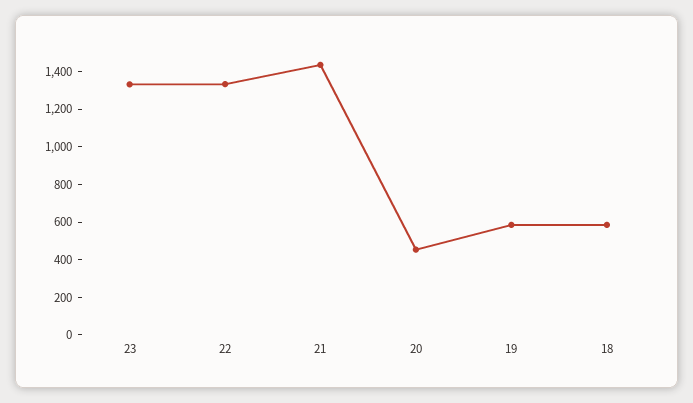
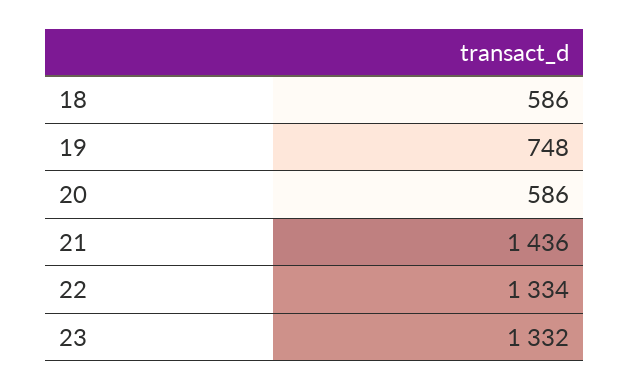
20: 450 -> 586
19: 600 -> 748

